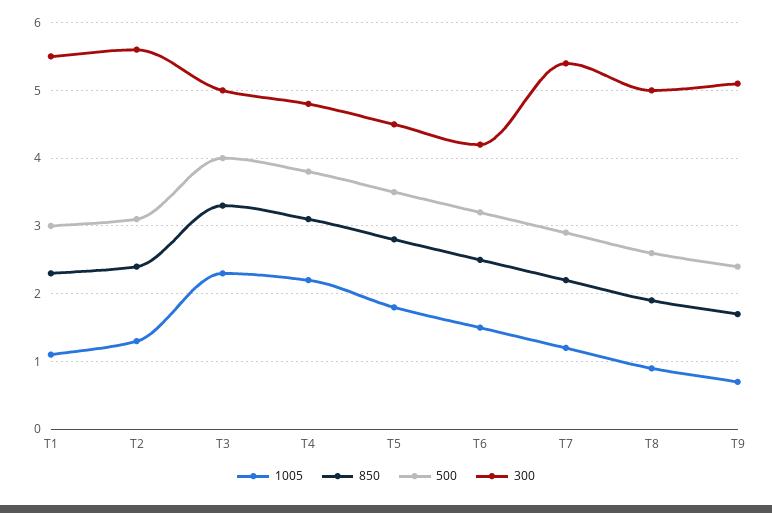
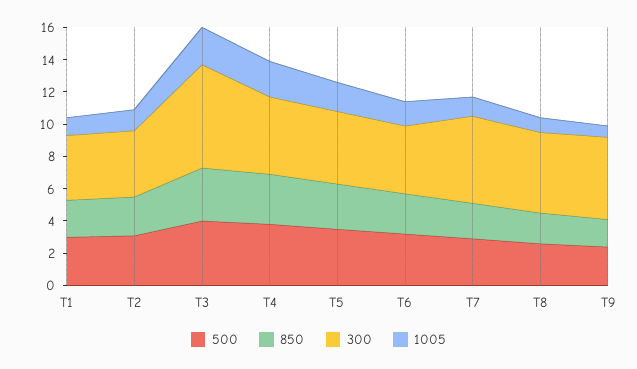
300, T1: 5.5 -> 4
300, T2: 5.6 -> 4
300, T3: 5 -> 6.5

